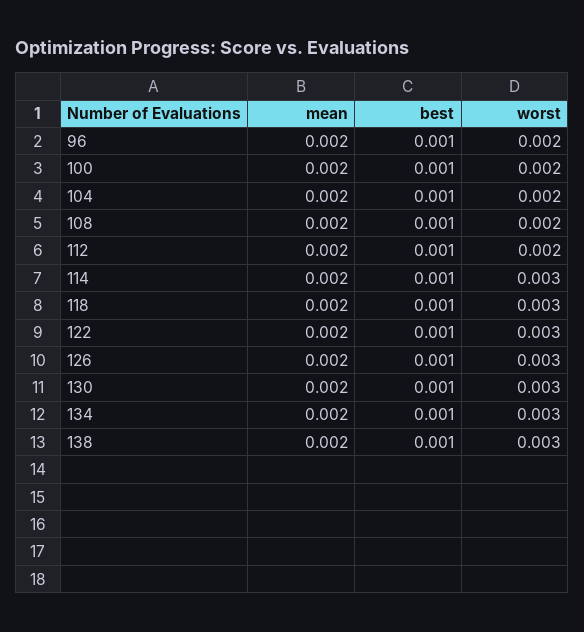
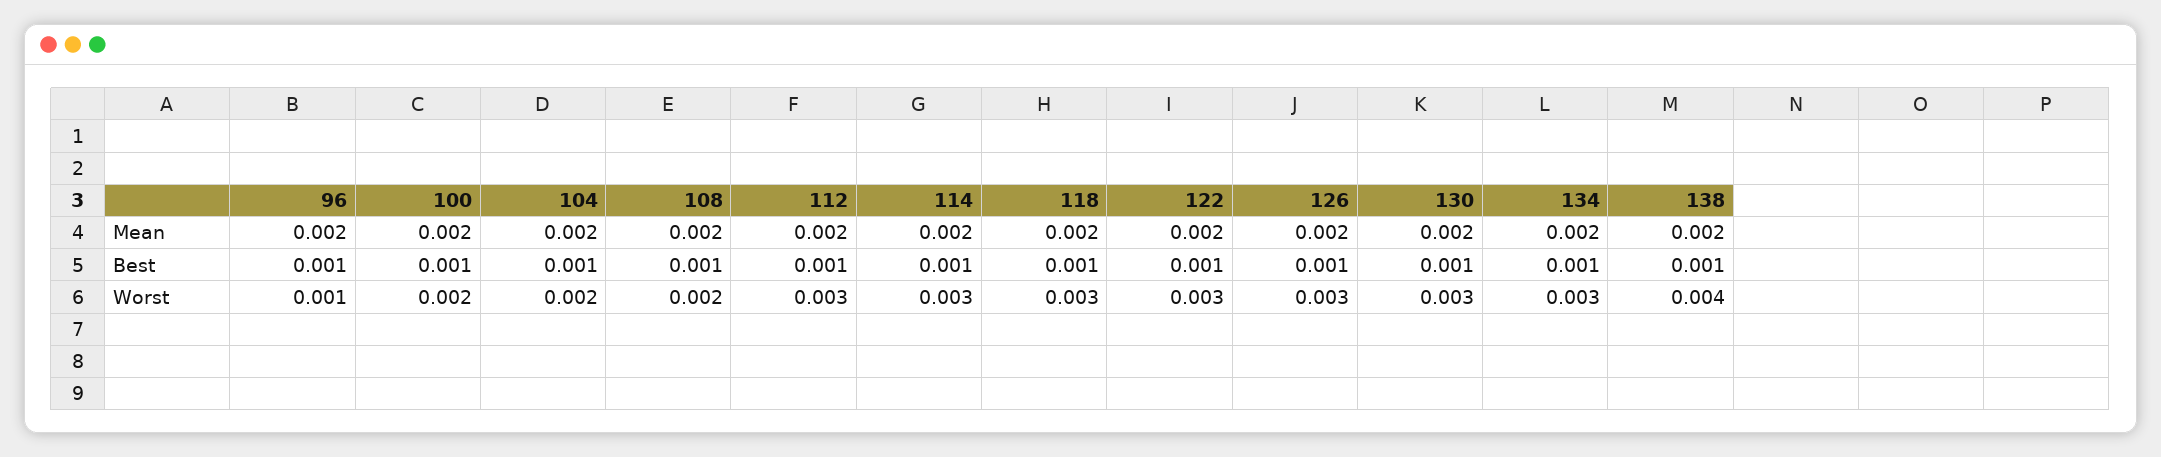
worst, 96: 0.002 -> 0.001
worst, 112: 0.002 -> 0.003
worst, 138: 0.003 -> 0.004

